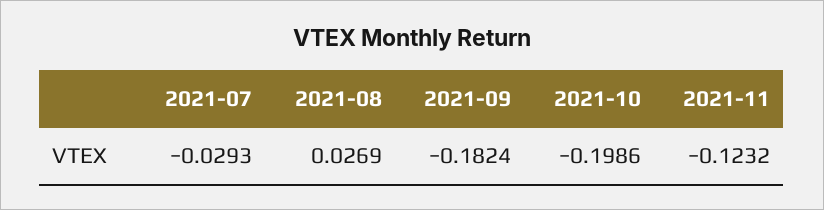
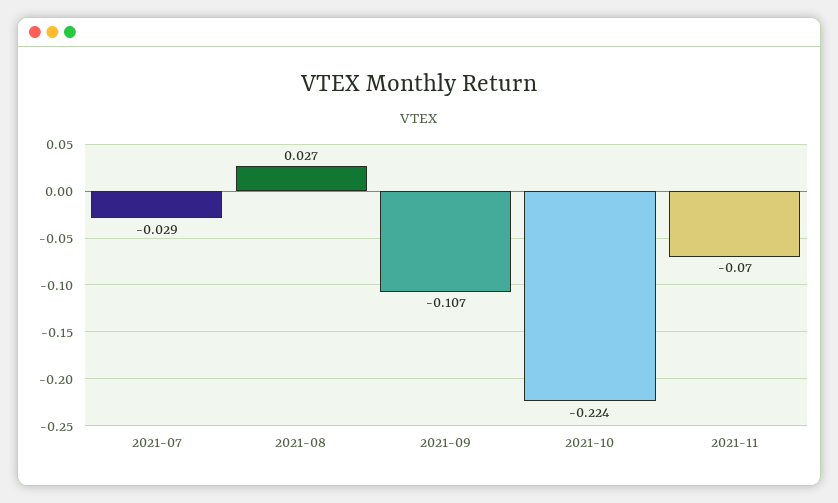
2021-09: -0.1824 -> -0.107
2021-10: -0.1986 -> -0.224
2021-11: -0.1232 -> -0.07

